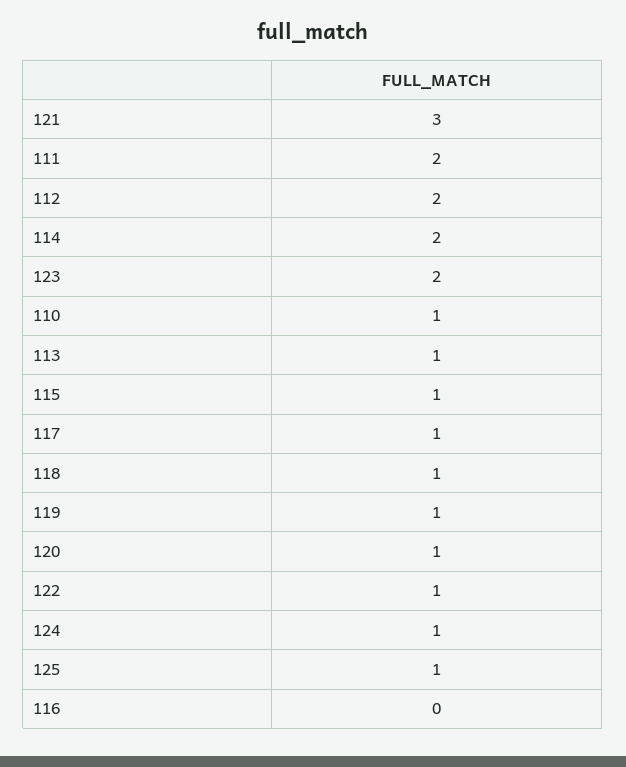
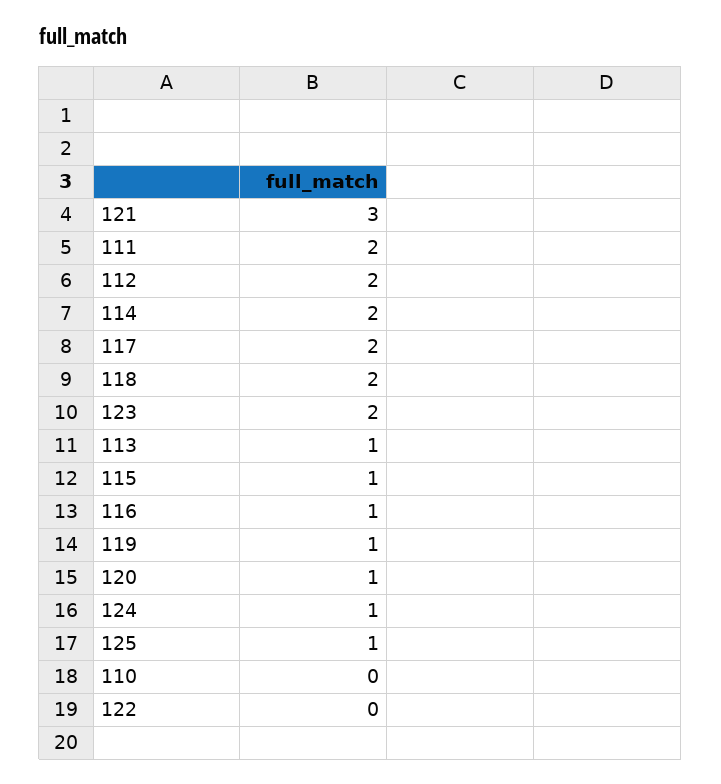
110: 1 -> 0
117: 1 -> 2
118: 1 -> 2
122: 1 -> 0
116: 0 -> 1

